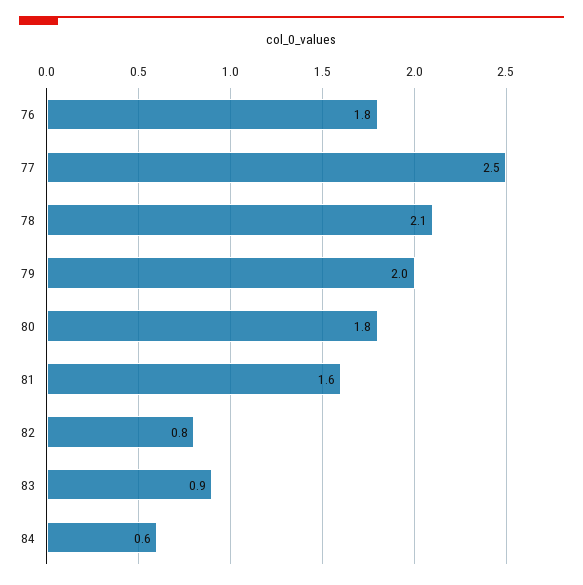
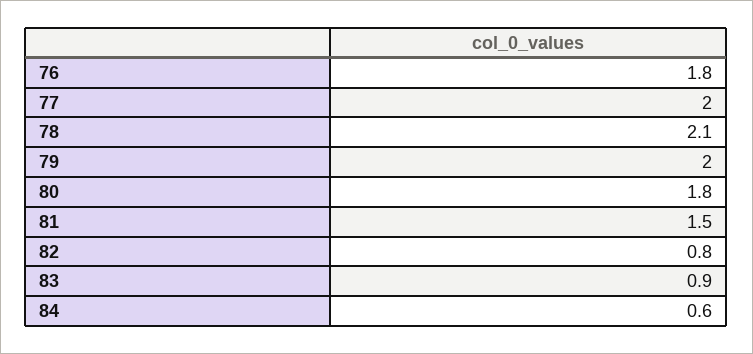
77: 2.5 -> 2
81: 1.6 -> 1.5

